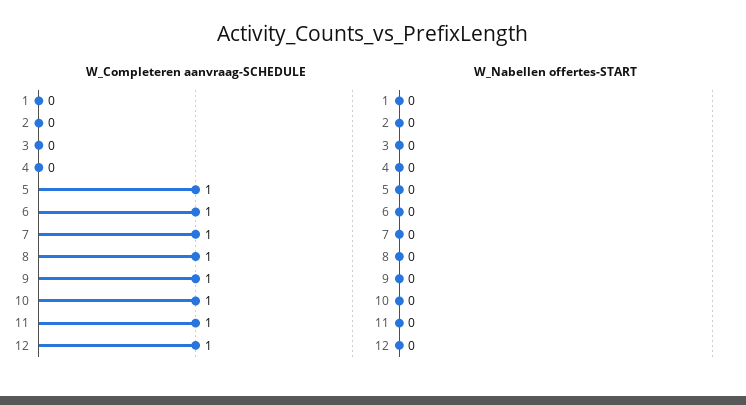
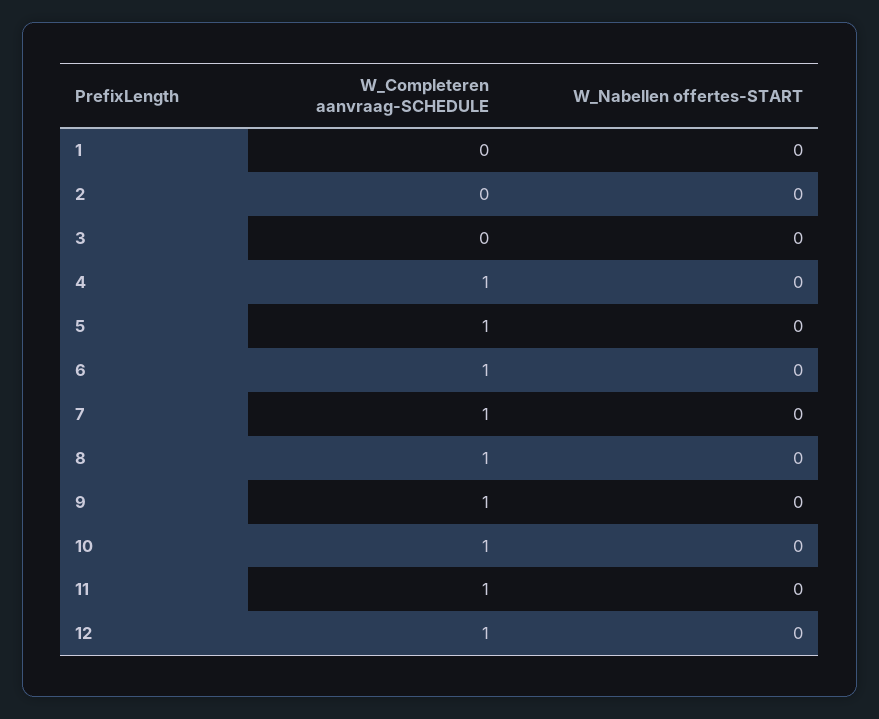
W_Completeren aanvraag-SCHEDULE, 4: 0 -> 1

